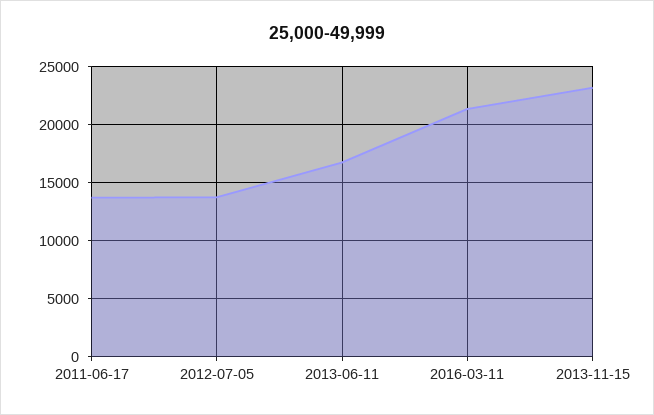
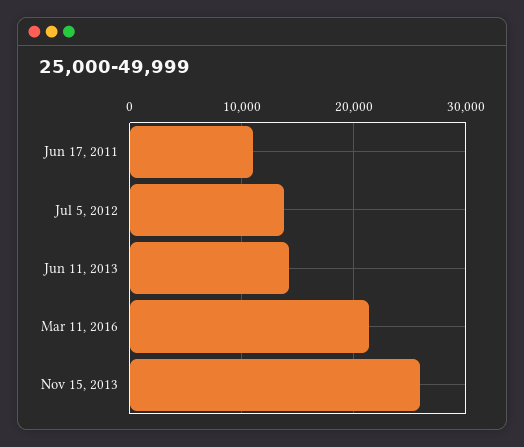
2011-06-17: 14000 -> 11000
2013-06-11: 17000 -> 14000
2013-11-15: 23000 -> 26000

